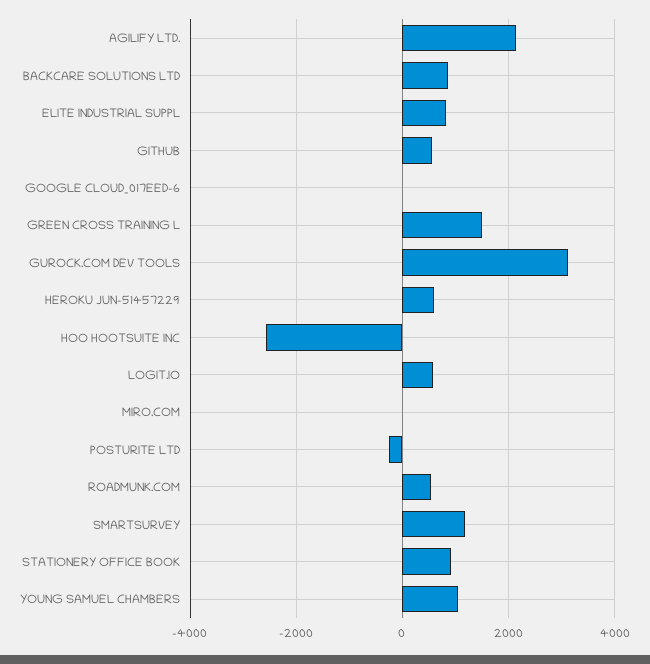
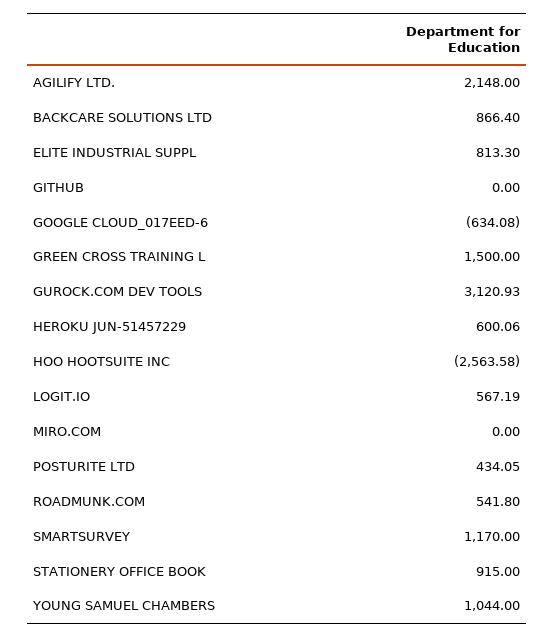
GITHUB: 600 -> 0
GOOGLE CLOUD_017EED-6: 0 -> -634.08
POSTURITE LTD: -200 -> 434.05

